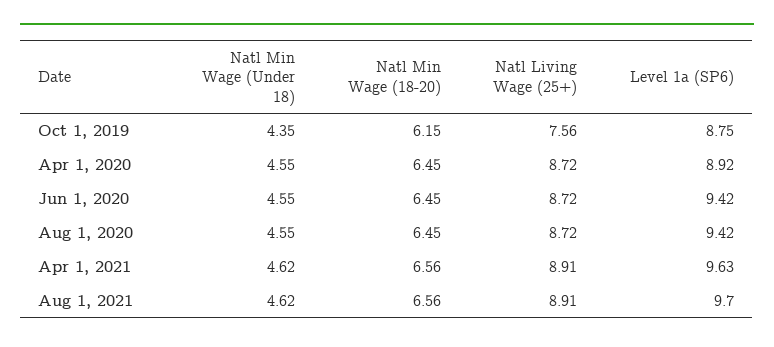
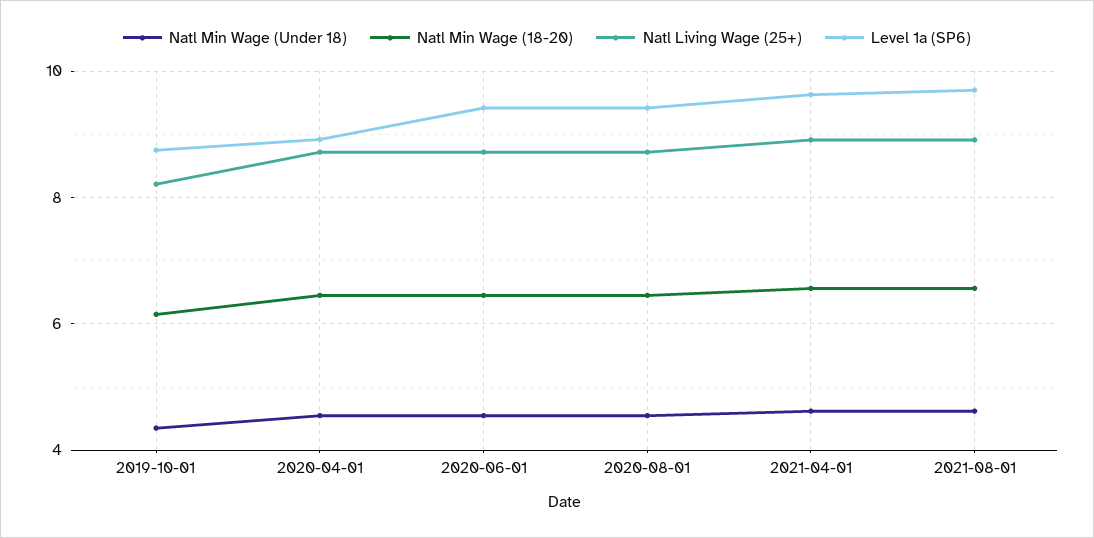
Natl Living Wage (25+), Oct 1, 2019: 7.56 -> 8.2

